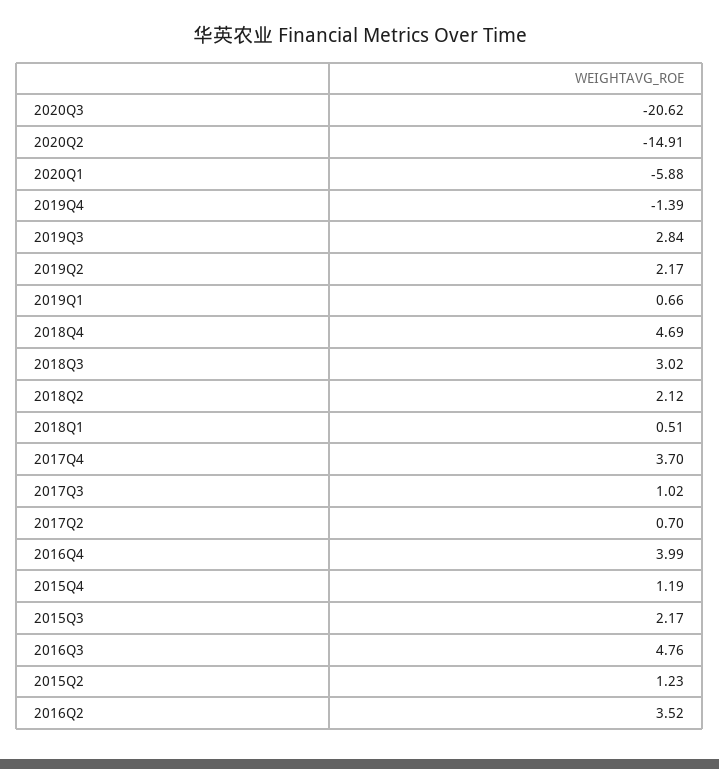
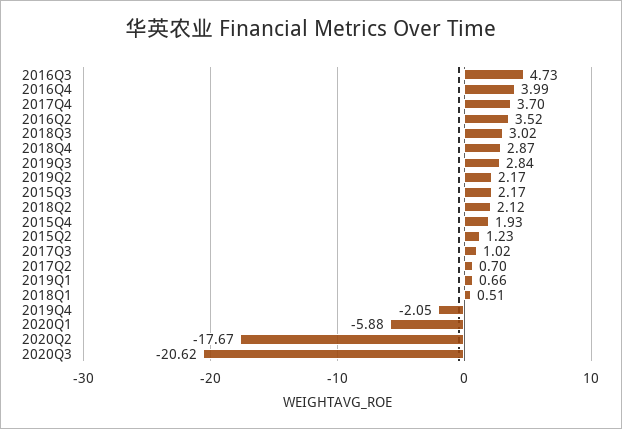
2020Q2: -14.91 -> -17.67
2019Q4: -1.39 -> -2.05
2018Q4: 4.69 -> 2.87
2015Q4: 1.19 -> 1.93
2016Q3: 4.76 -> 4.73

